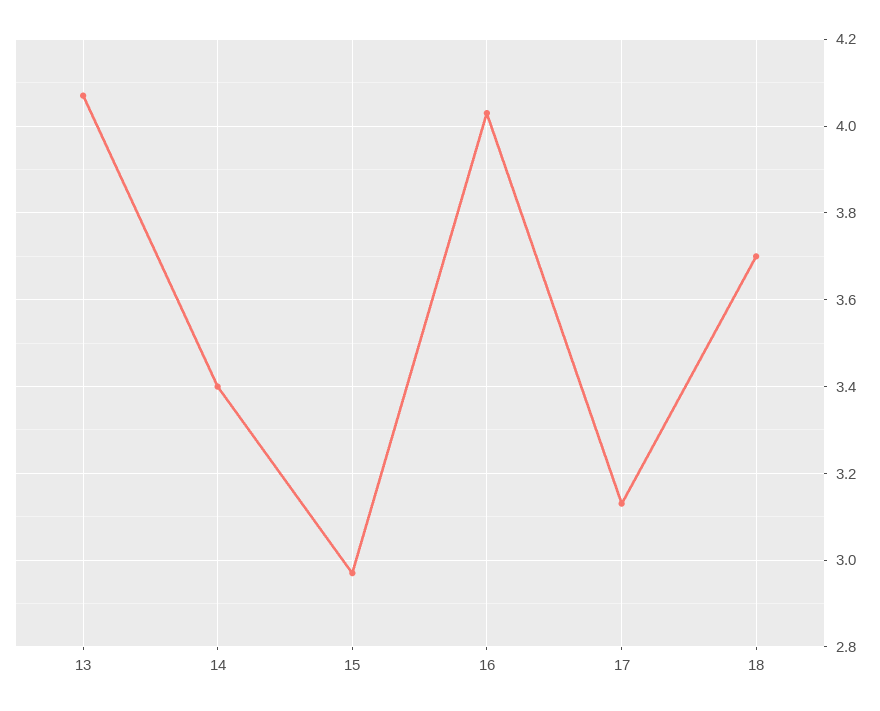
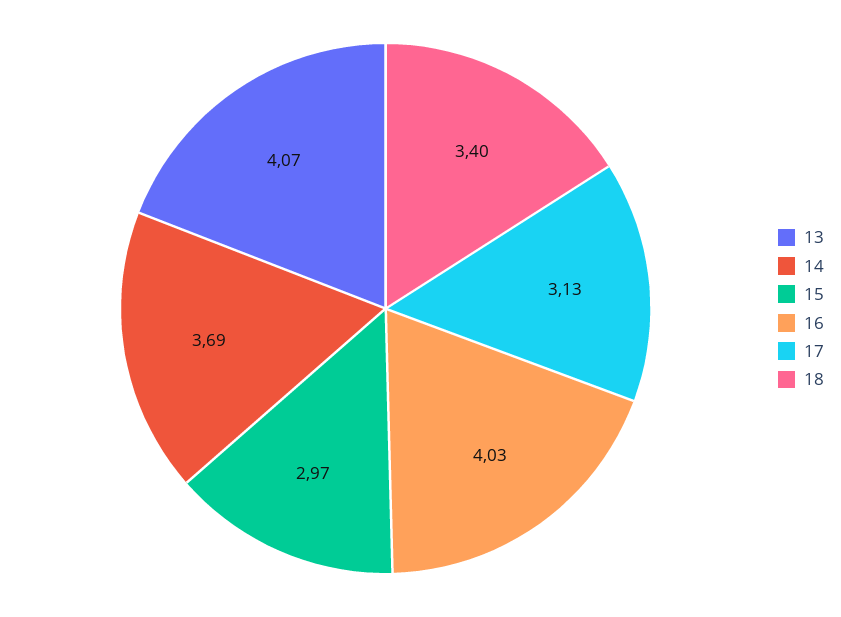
14: 3.4 -> 3.69
18: 3.7 -> 3.4

